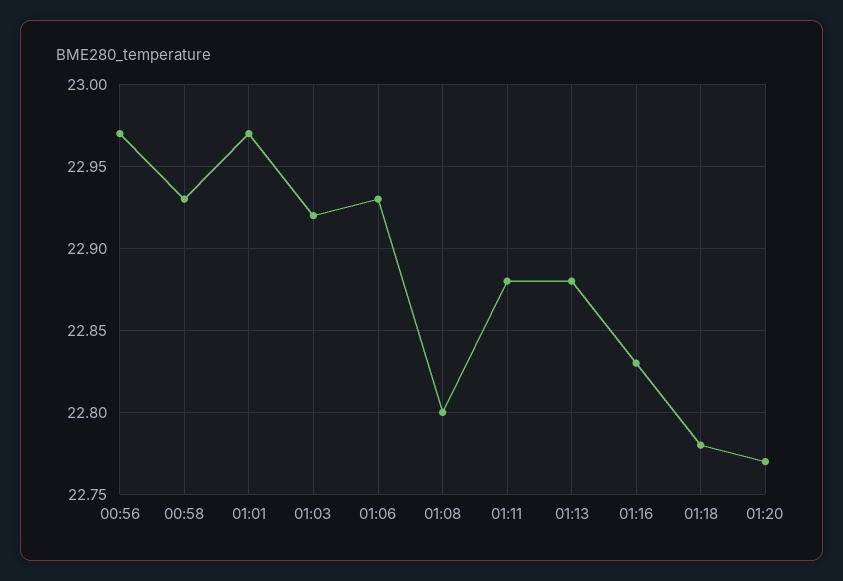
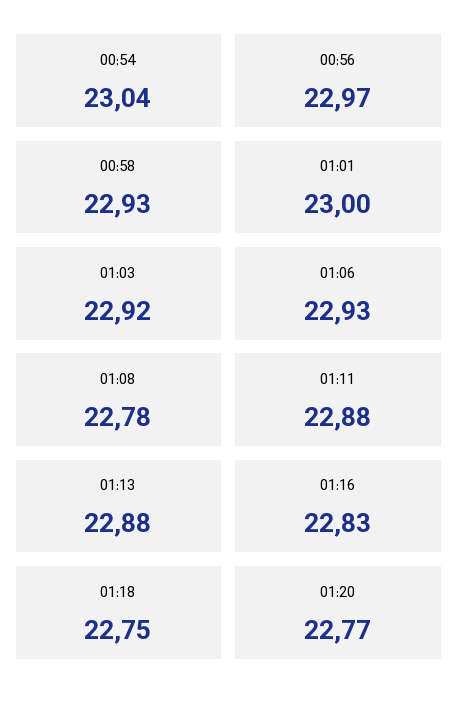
01:01: 22.97 -> 23
01:08: 22.8 -> 22.78
01:18: 22.78 -> 22.75
00:54: none -> 23.04

